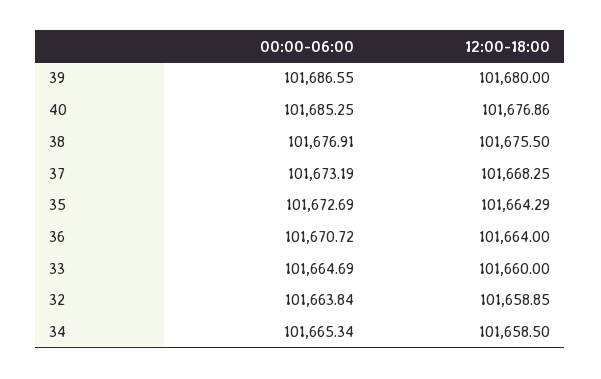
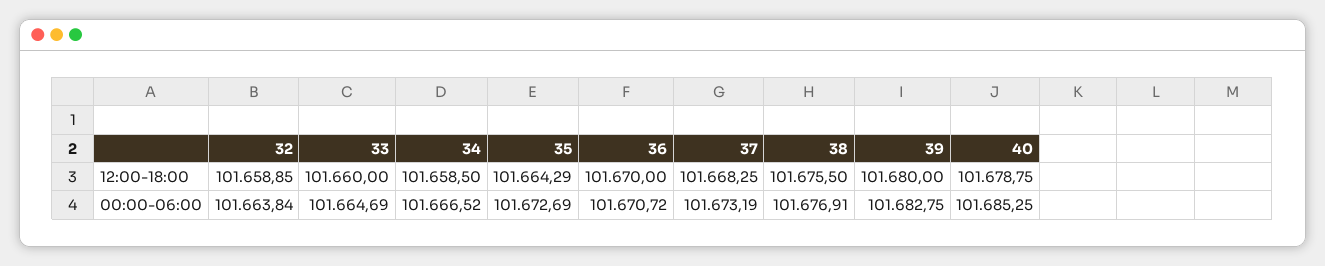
00:00-06:00, 39: 101686.55 -> 101682.75
12:00-18:00, 40: 101676.86 -> 101678.75
12:00-18:00, 36: 101664 -> 101670
00:00-06:00, 34: 101665.34 -> 101666.52

